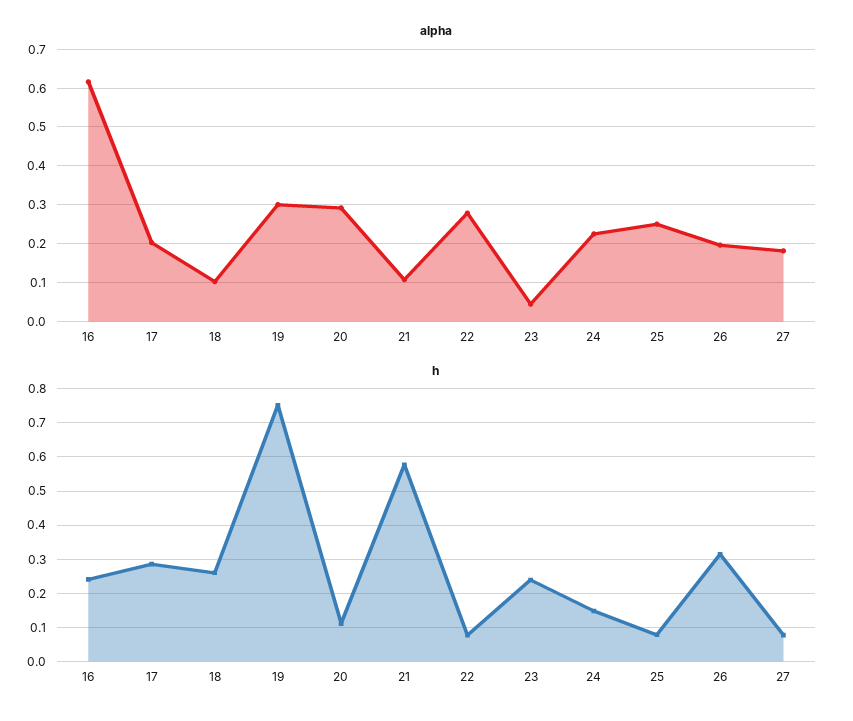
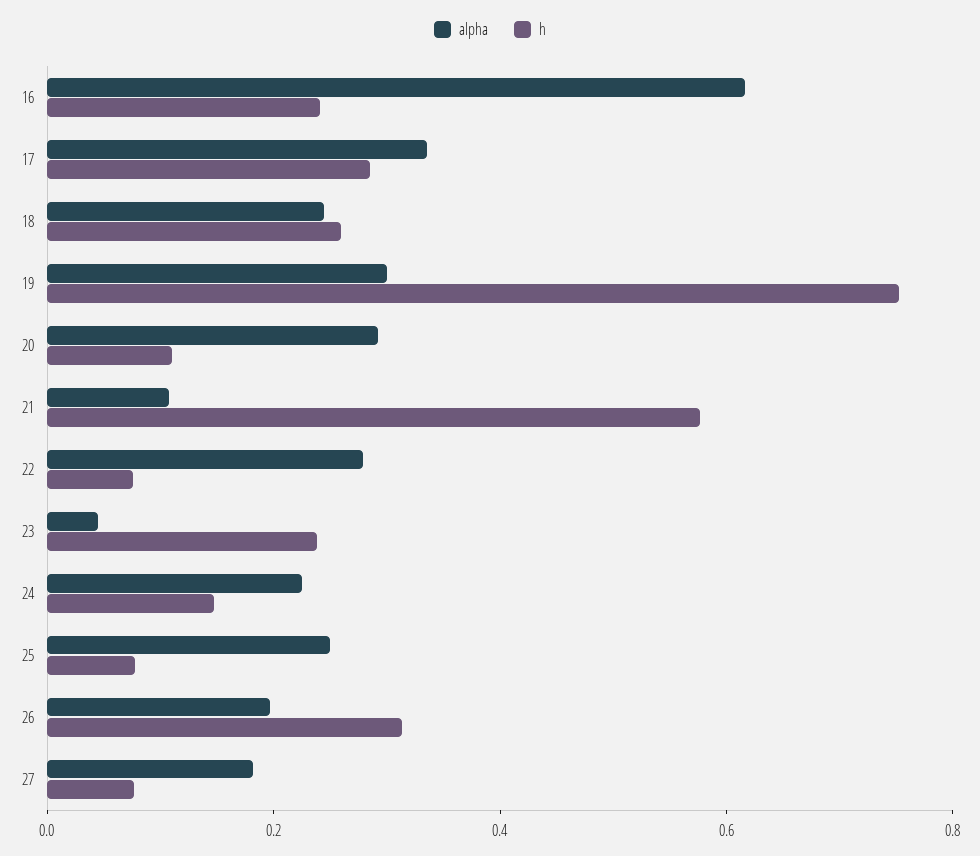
alpha, 17: 0.2 -> 0.35
alpha, 18: 0.1 -> 0.25

